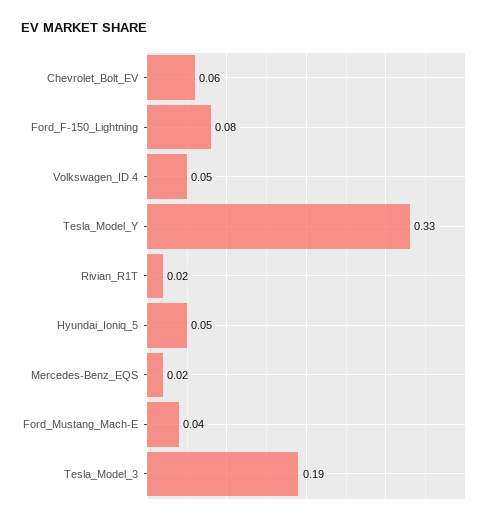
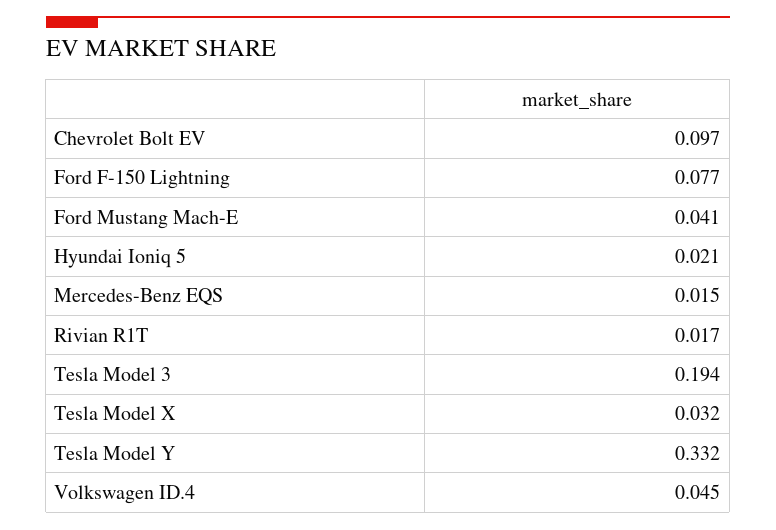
Chevrolet_Bolt_EV: 0.06 -> 0.097
Hyundai_Ioniq_5: 0.05 -> 0.021
Tesla Model X: none -> 0.032

